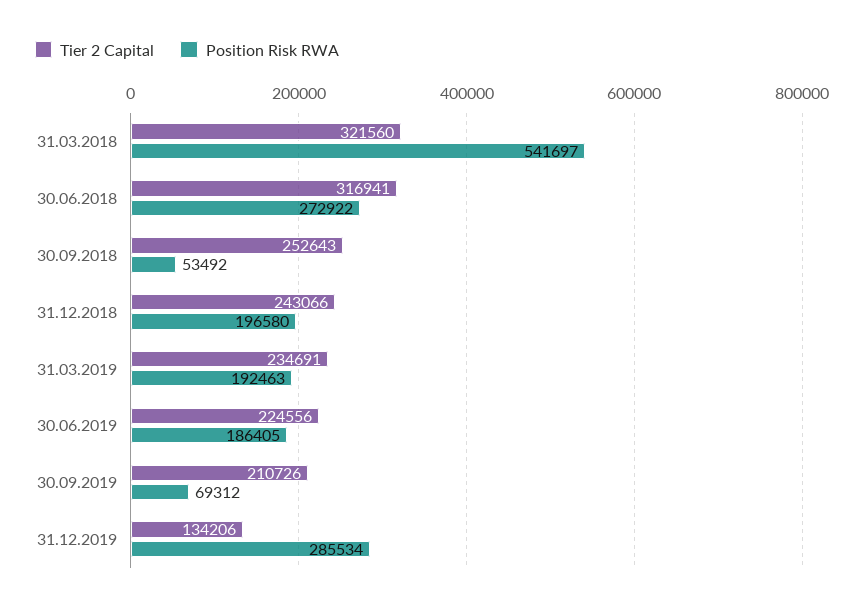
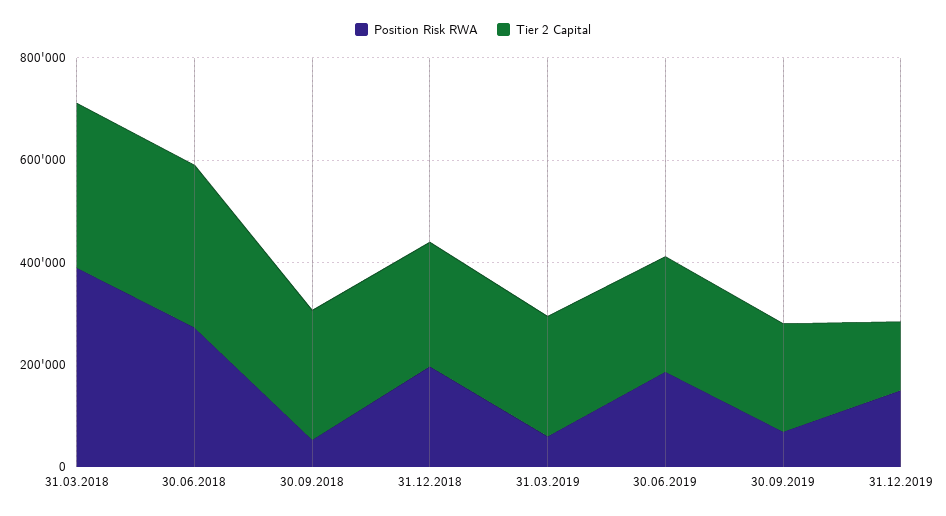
Position Risk RWA, 31.03.2018: 541697 -> 400000
Position Risk RWA, 31.03.2019: 192463 -> 50000
Position Risk RWA, 31.12.2019: 285534 -> 150000

